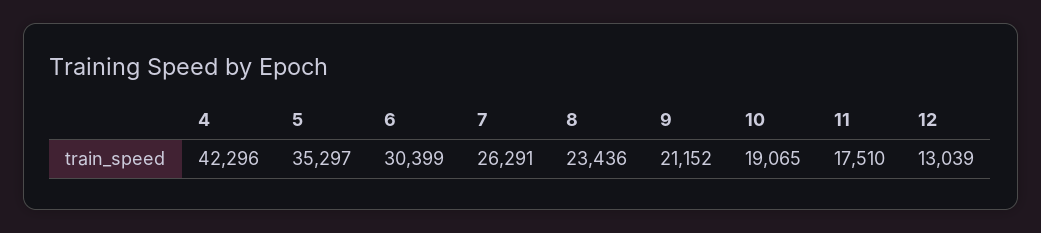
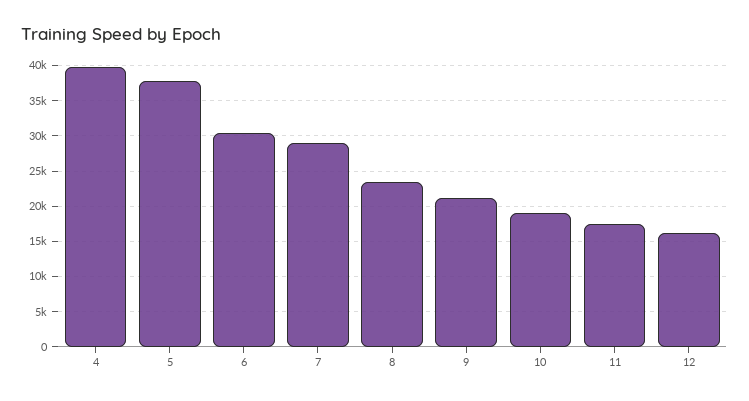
4: 42296 -> 40000
5: 35297 -> 38000
7: 26291 -> 29000
12: 13039 -> 16000

